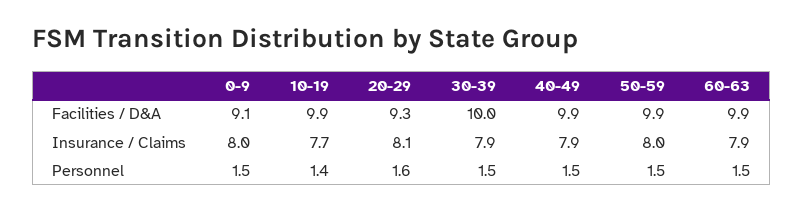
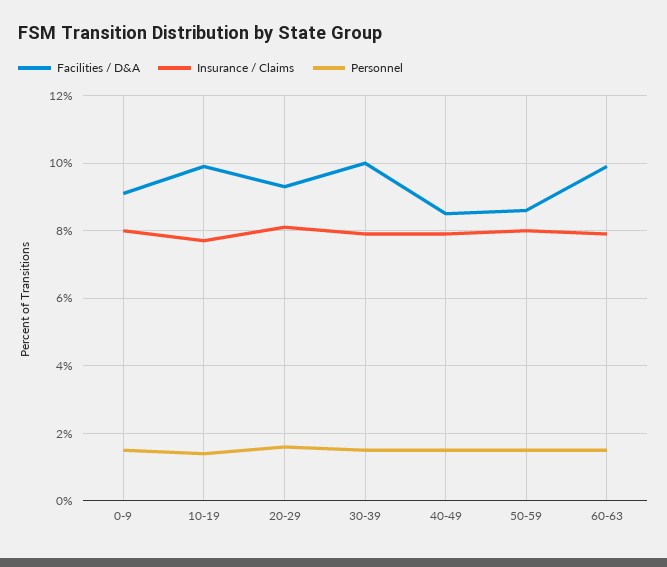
Facilities / D&A, 40-49: 9.9 -> 8.5
Facilities / D&A, 50-59: 9.9 -> 8.5

